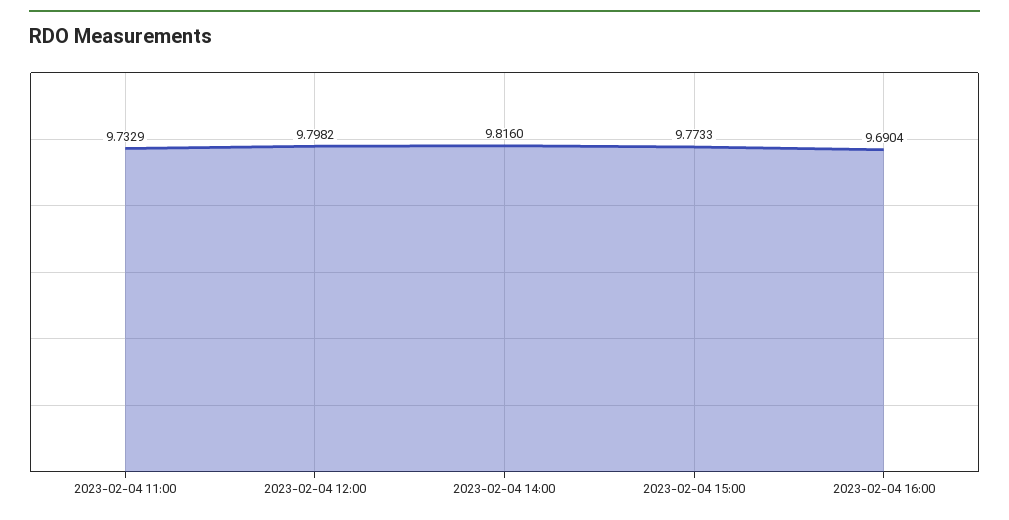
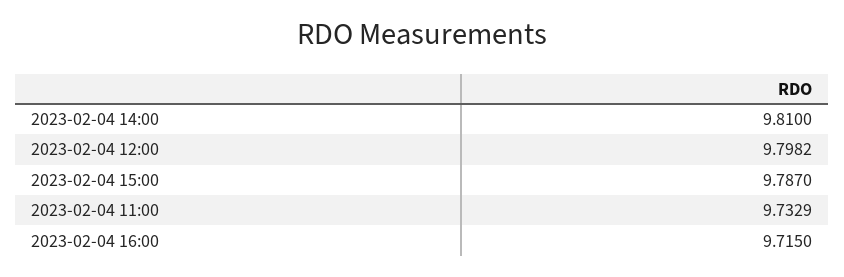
2023-02-04 14:00: 9.816 -> 9.81
2023-02-04 15:00: 9.7733 -> 9.787
2023-02-04 16:00: 9.6904 -> 9.715

